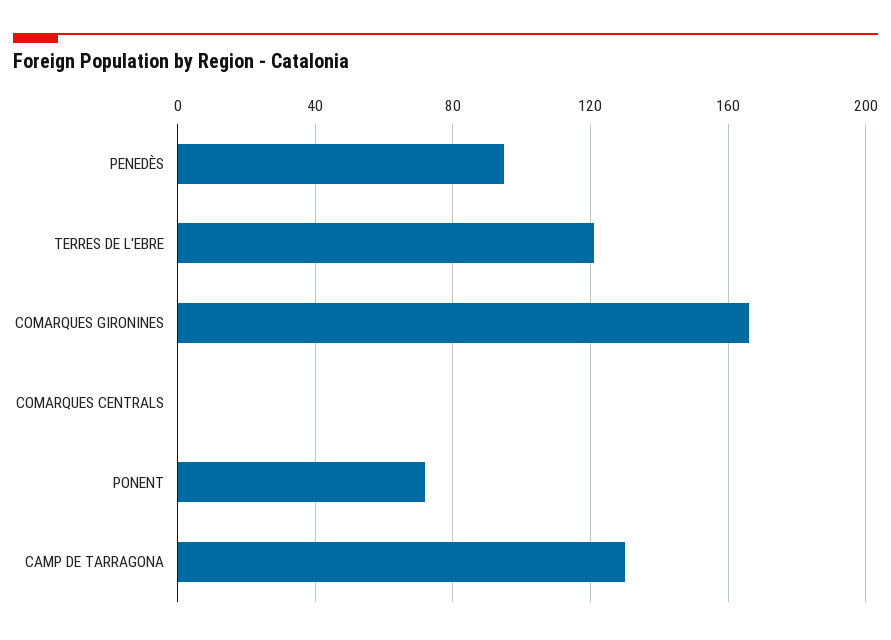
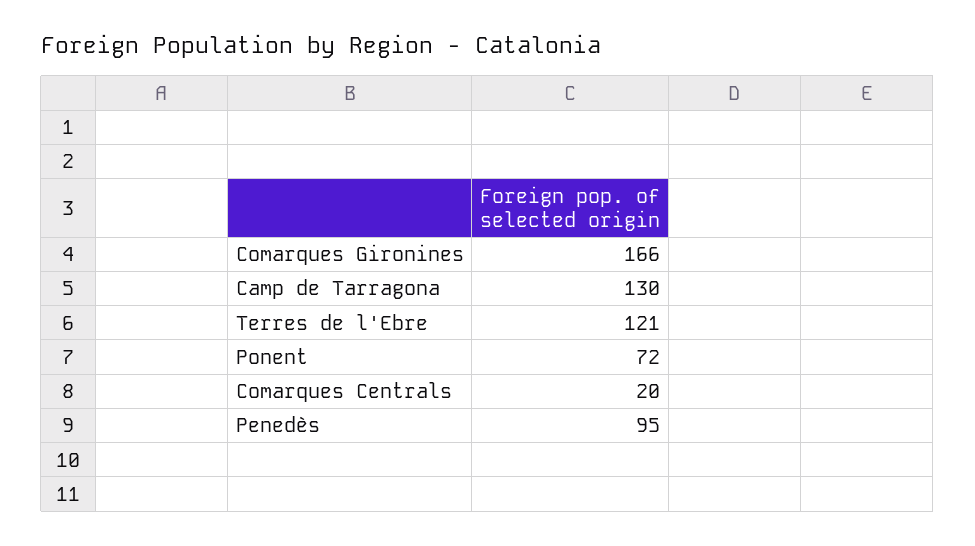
COMARQUES CENTRALS: 0 -> 20

